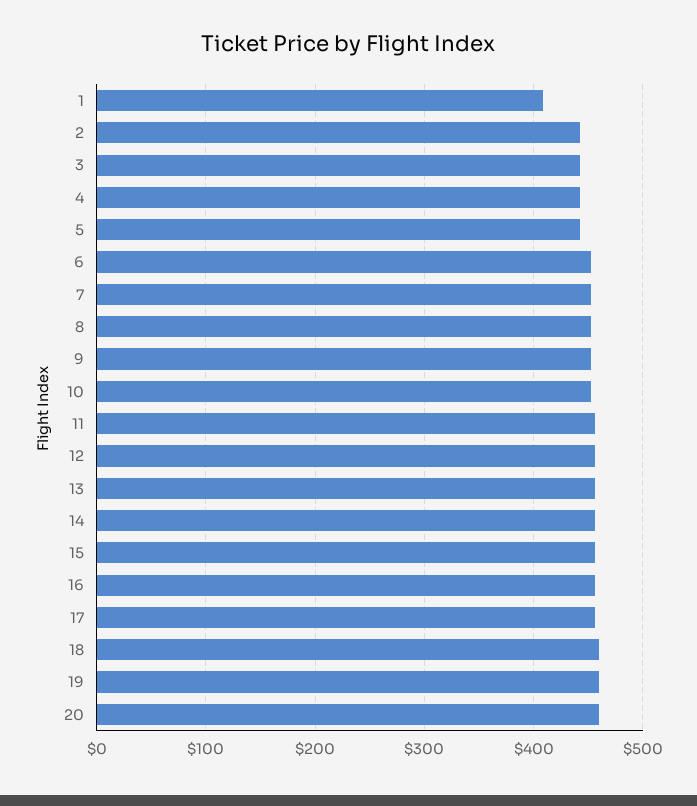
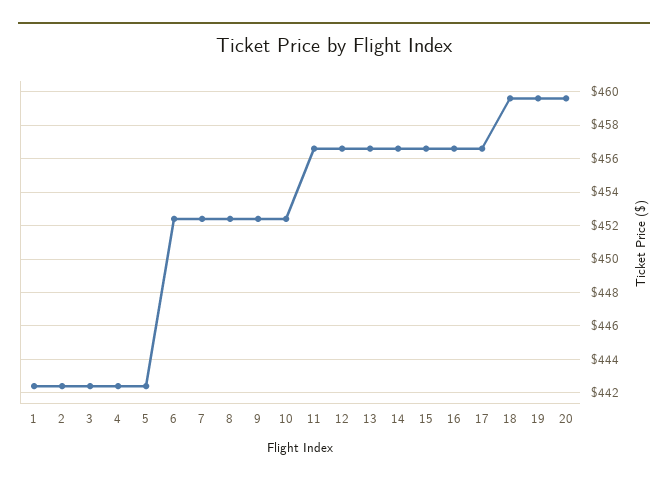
1: 410 -> 442.5

